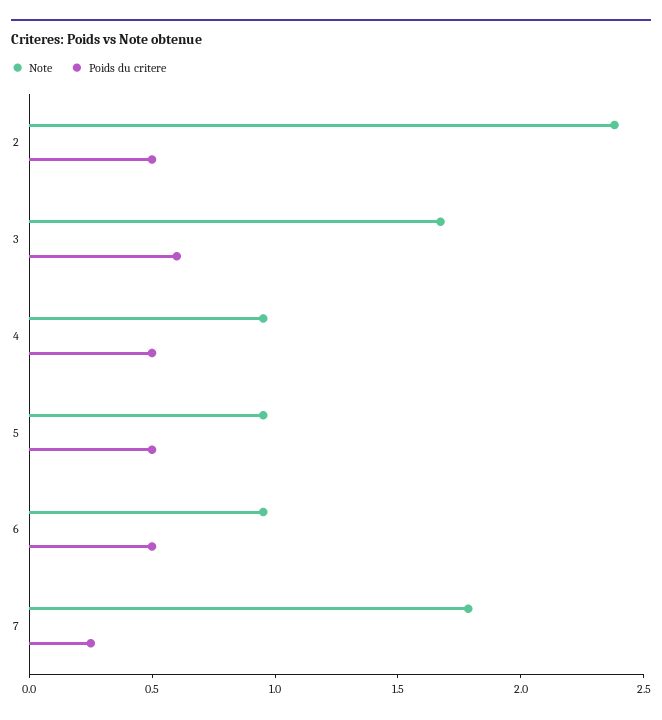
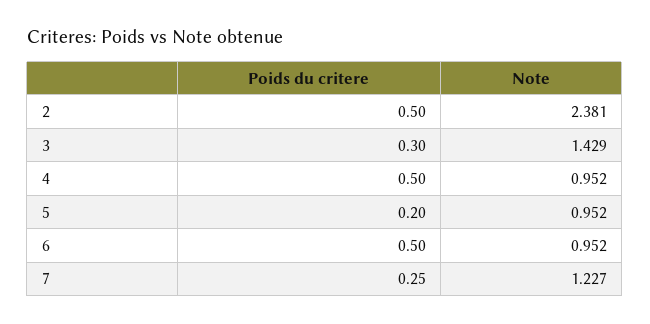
Note, 3: 1.7 -> 1.429
Poids du critere, 3: 0.6 -> 0.3
Poids du critere, 5: 0.5 -> 0.2
Note, 7: 1.8 -> 1.227

